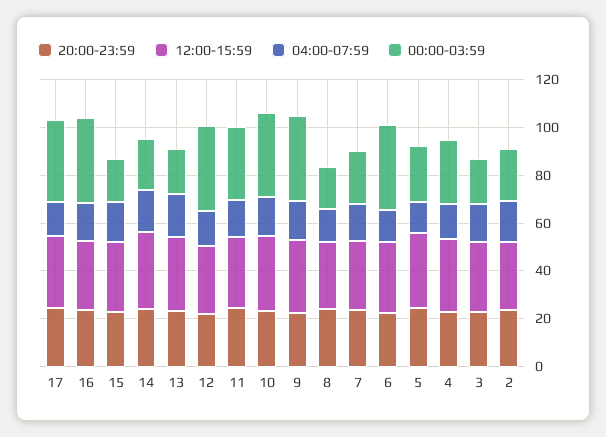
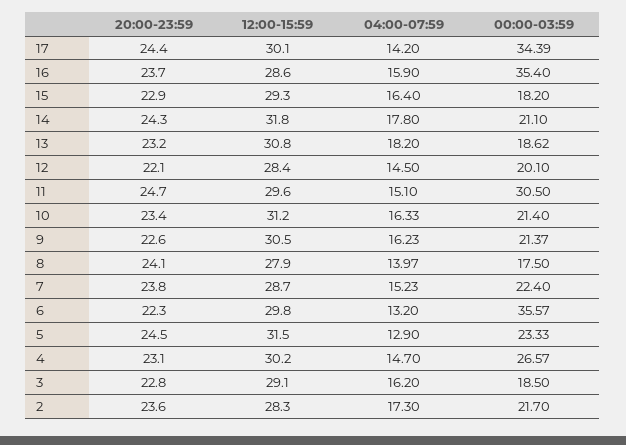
00:00-03:59, 12: 35 -> 20.1
00:00-03:59, 10: 35 -> 21.4
00:00-03:59, 9: 35 -> 21.37

